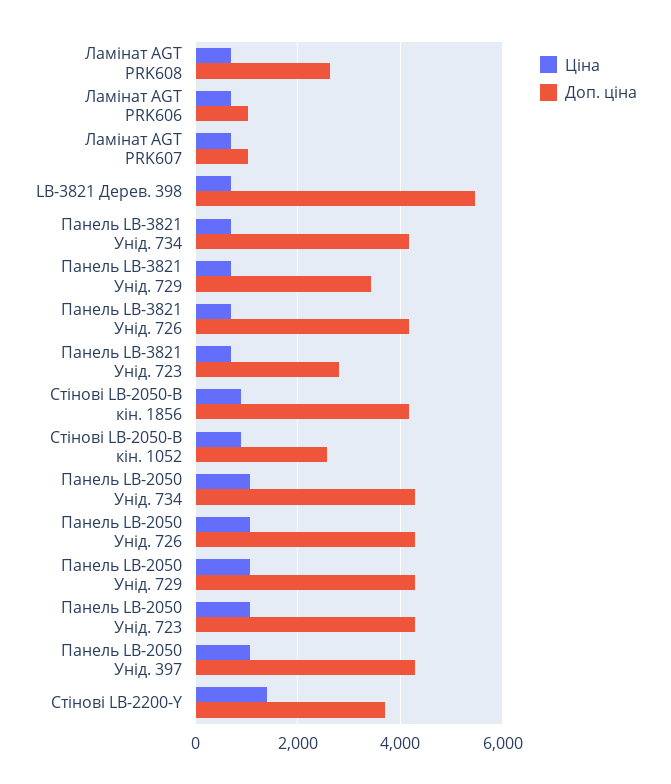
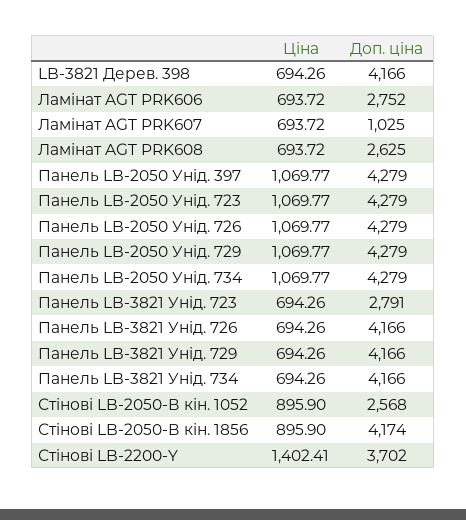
Доп. ціна, Ламінат AGT PRK606: 1000 -> 2752
Доп. ціна, LB-3821 Дерев. 398: 5400 -> 4166
Доп. ціна, Панель LB-3821 Унід. 729: 3400 -> 4166

